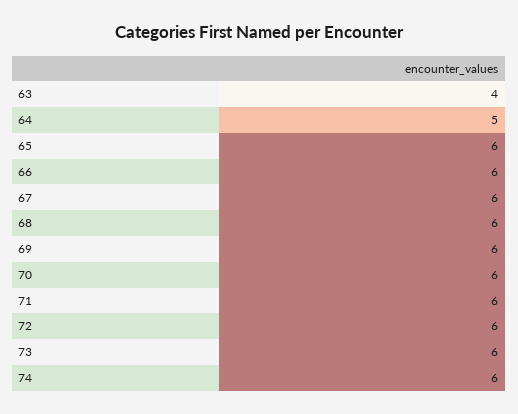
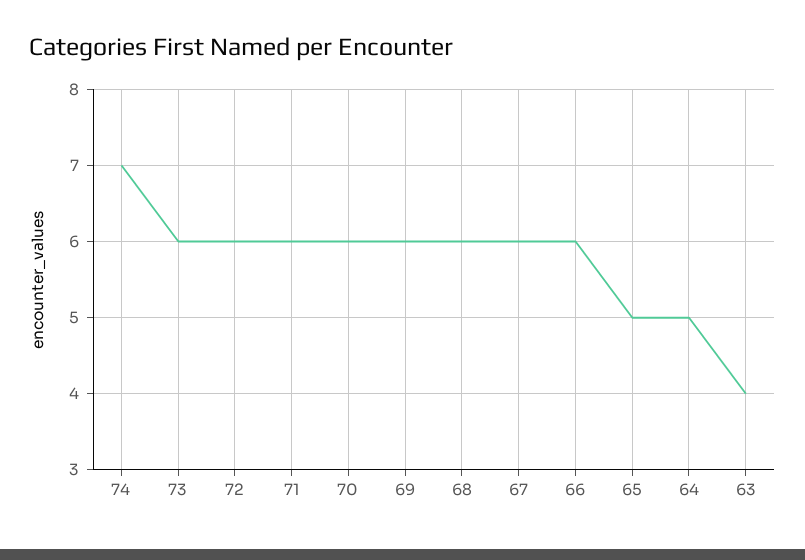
65: 6 -> 5
74: 6 -> 7

